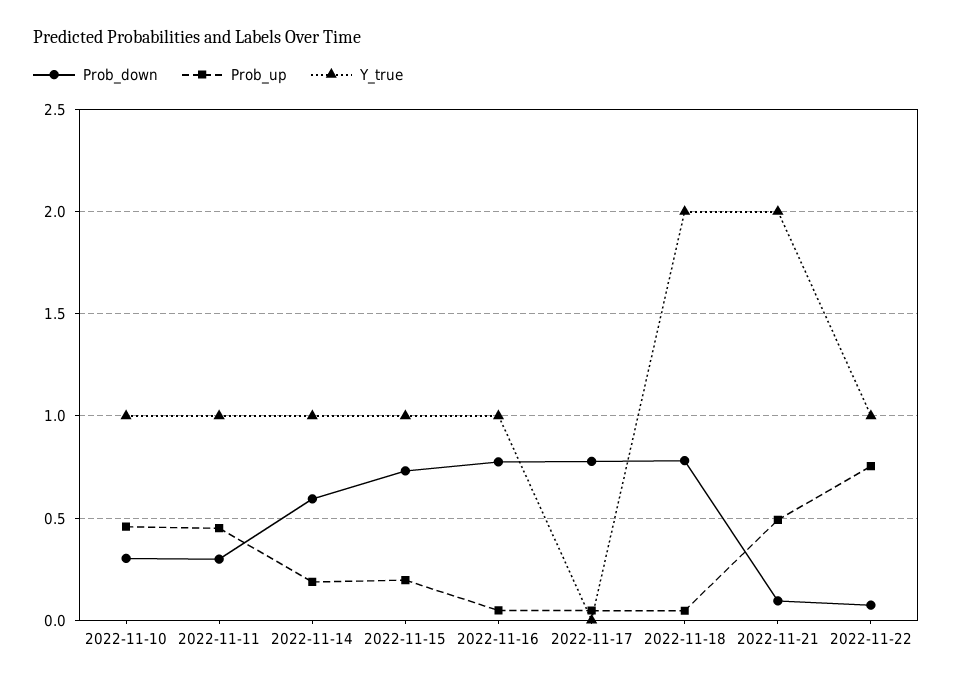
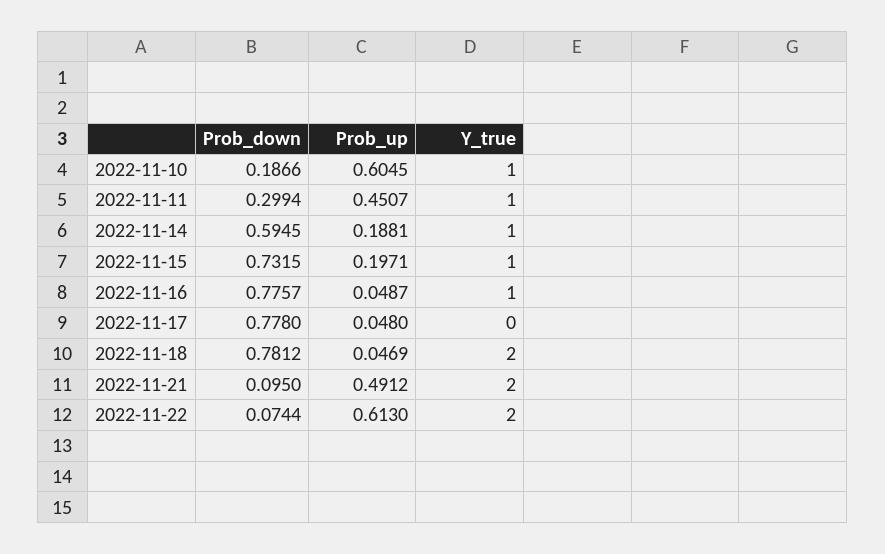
Prob_down, 2022-11-10: 0.3 -> 0.1866
Prob_up, 2022-11-10: 0.45 -> 0.6045
Prob_up, 2022-11-22: 0.75 -> 0.613
Y_true, 2022-11-22: 1 -> 2

